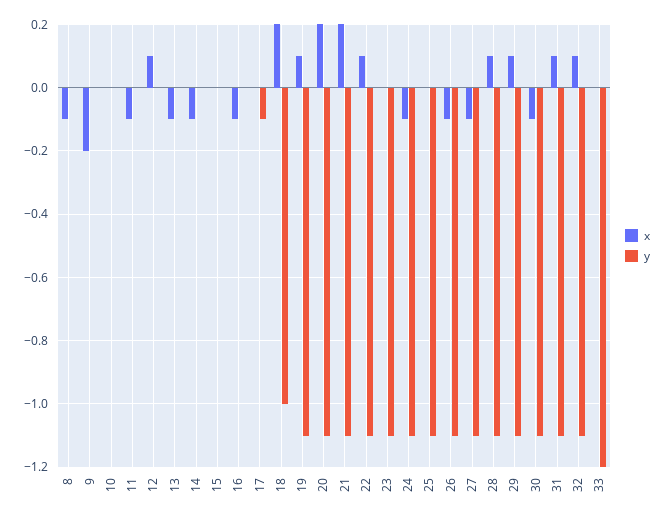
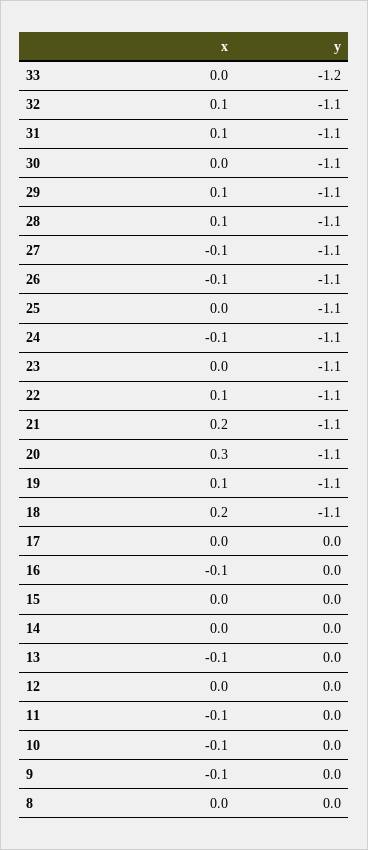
x, 8: -0.1 -> 0
x, 9: -0.2 -> -0.1
x, 10: 0 -> -0.1
x, 12: 0.1 -> 0
x, 14: -0.1 -> 0
y, 17: -0.1 -> 0
y, 18: -1 -> -1.1
x, 20: 0.2 -> 0.3
x, 30: -0.1 -> 0

